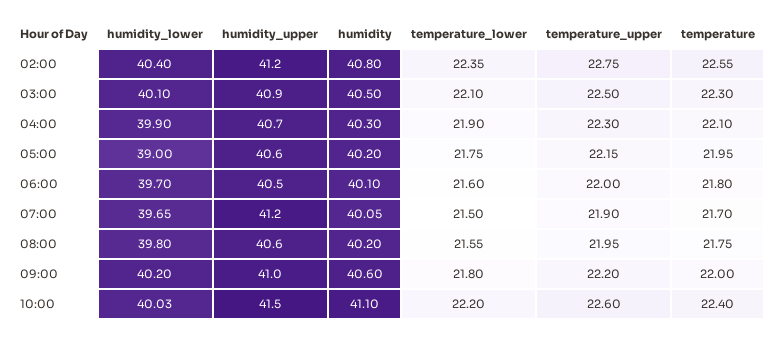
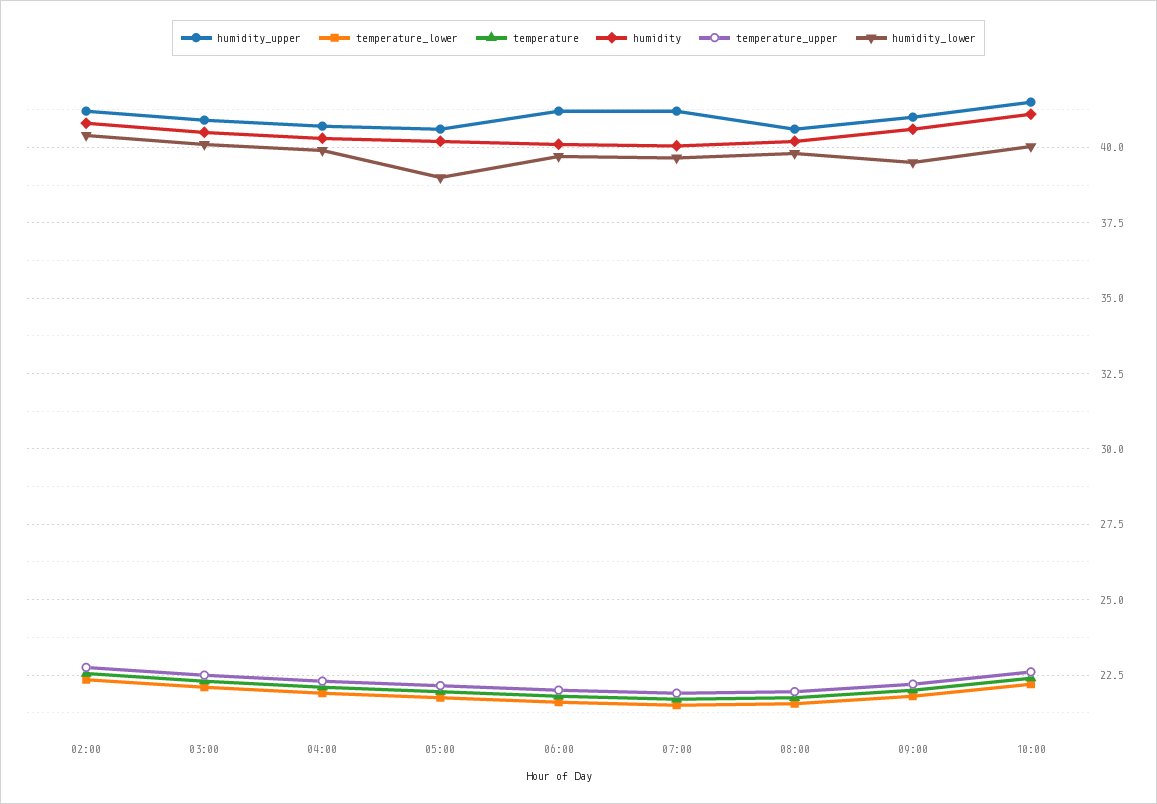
humidity_upper, 06:00: 40.5 -> 41.25
humidity_lower, 09:00: 40.2 -> 39.5

